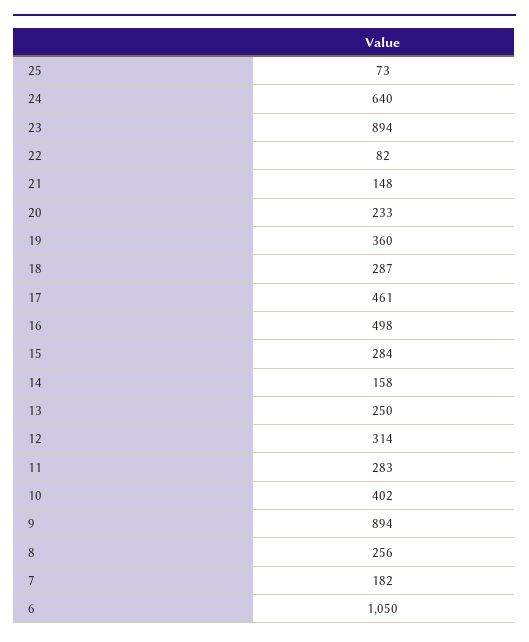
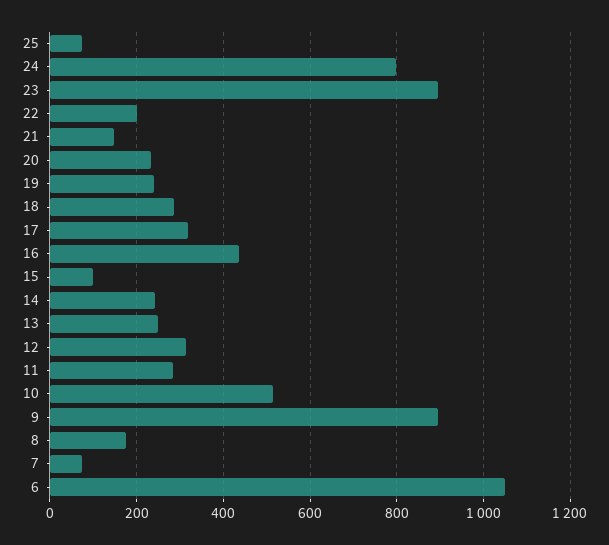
24: 640 -> 800
22: 82 -> 200
19: 360 -> 240
17: 461 -> 320
16: 498 -> 440
15: 284 -> 100
14: 158 -> 240
10: 402 -> 520
8: 256 -> 180
7: 182 -> 80

